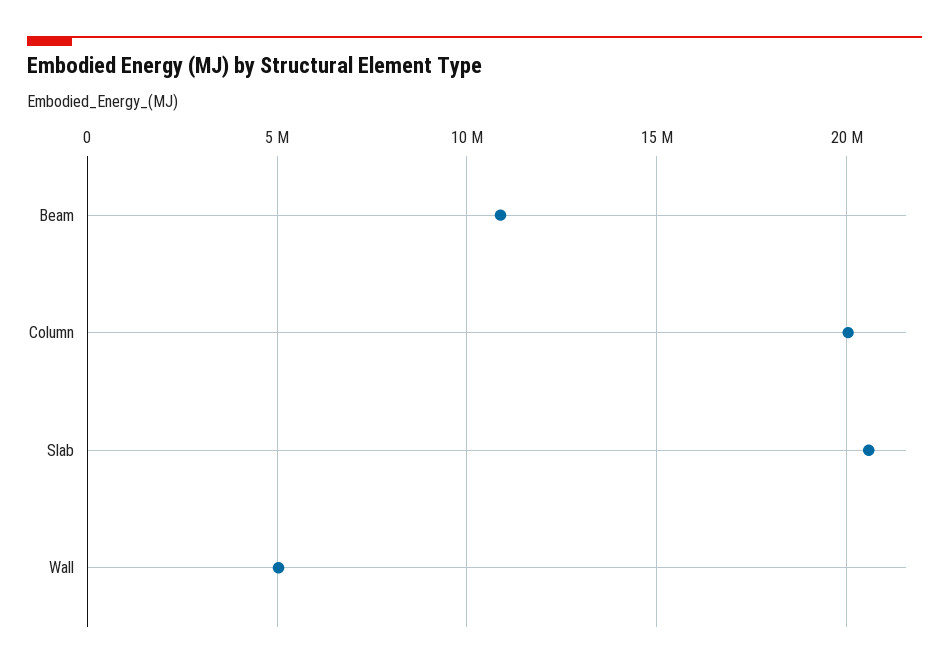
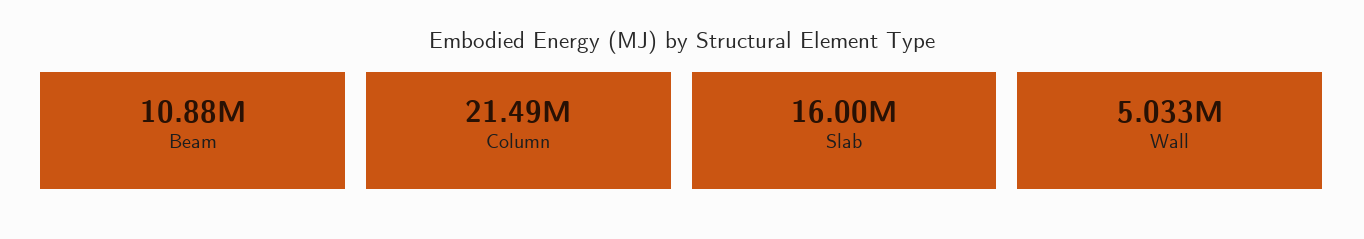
Column: 20000000 -> 21490000
Slab: 20500000 -> 16000000

